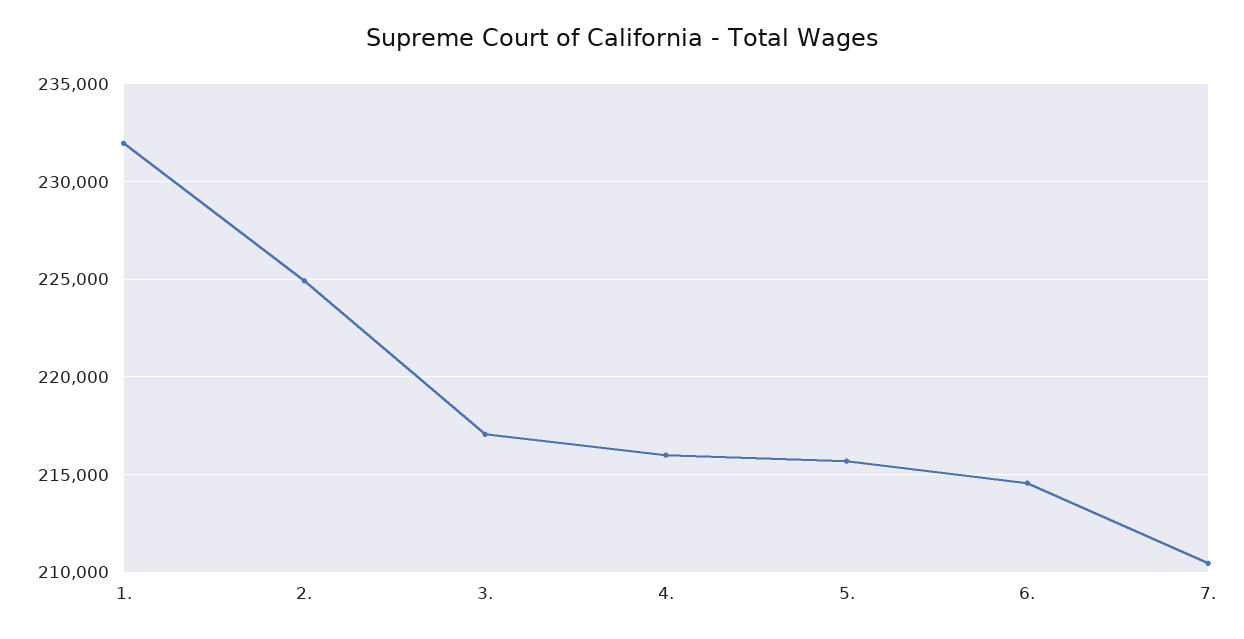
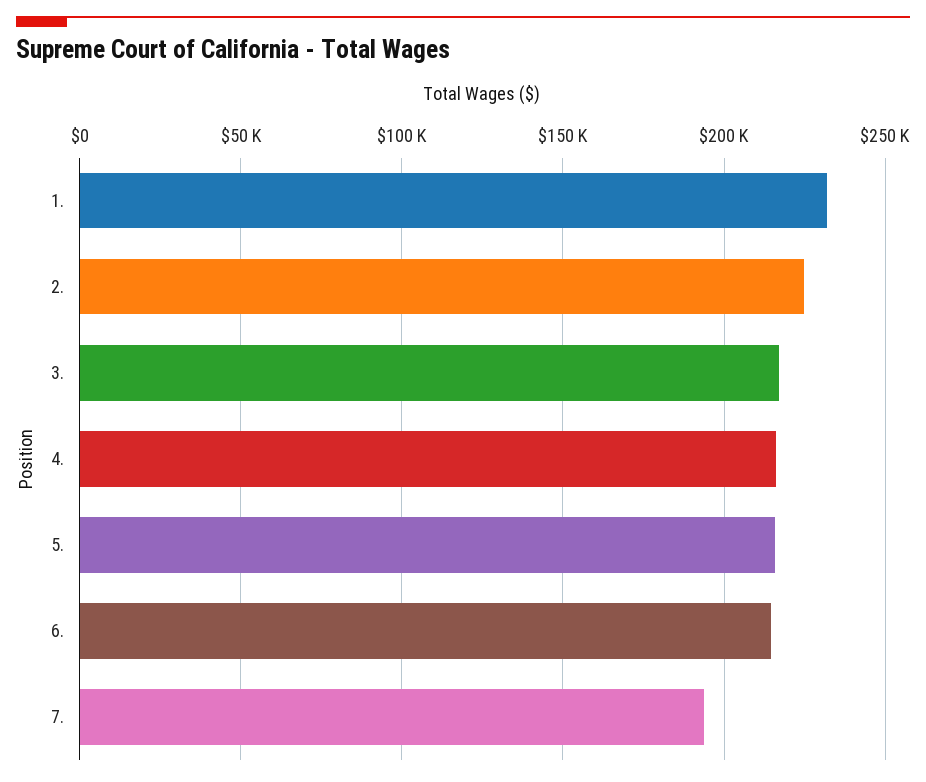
7.: 210500 -> 195000

